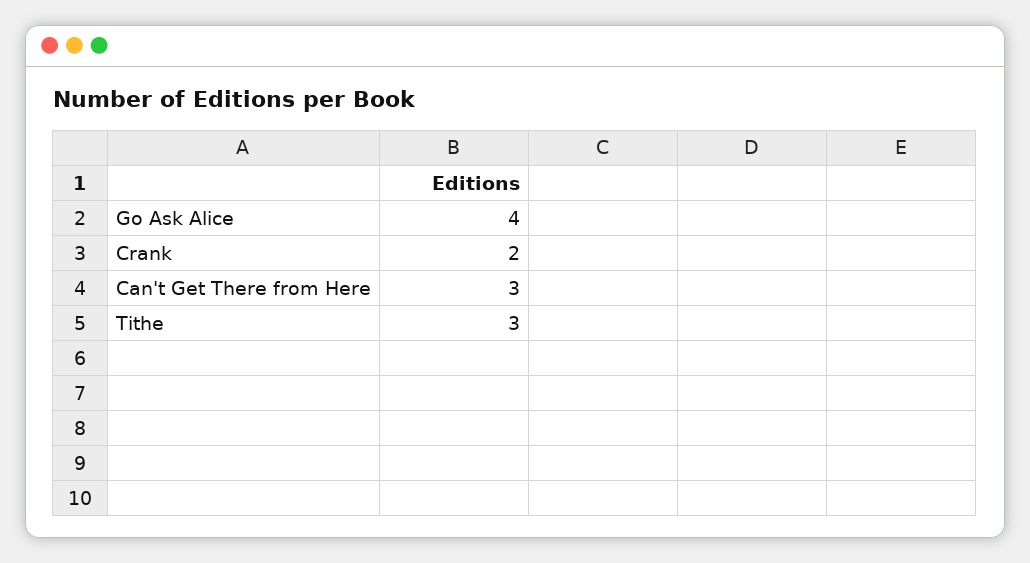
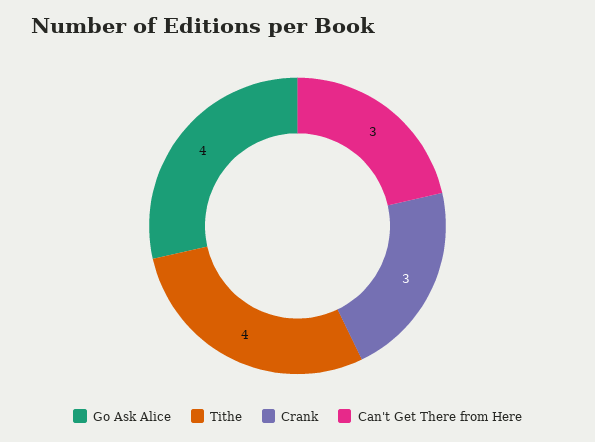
Crank: 2 -> 3
Tithe: 3 -> 4

